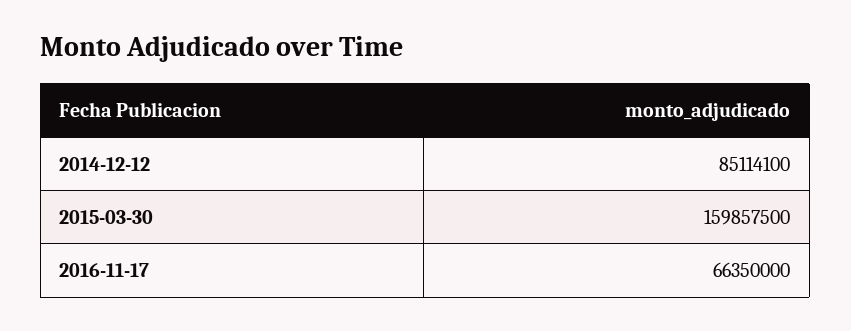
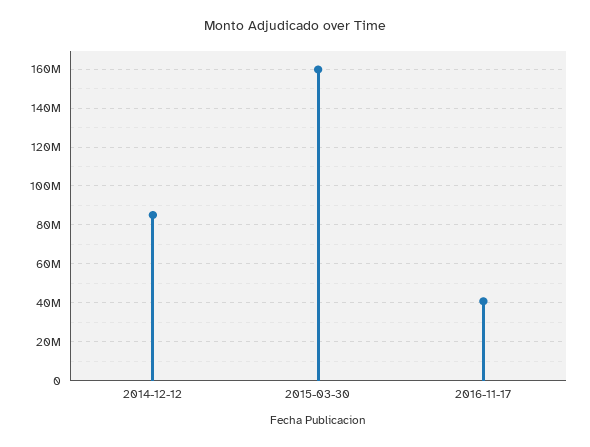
2016-11-17: 66350000 -> 40000000

